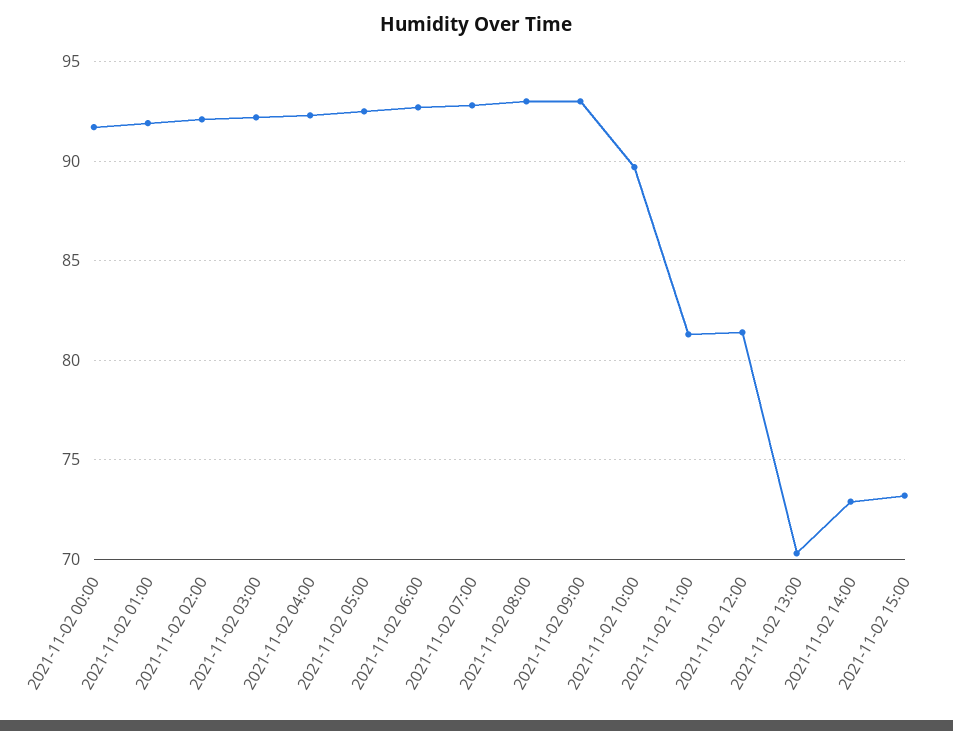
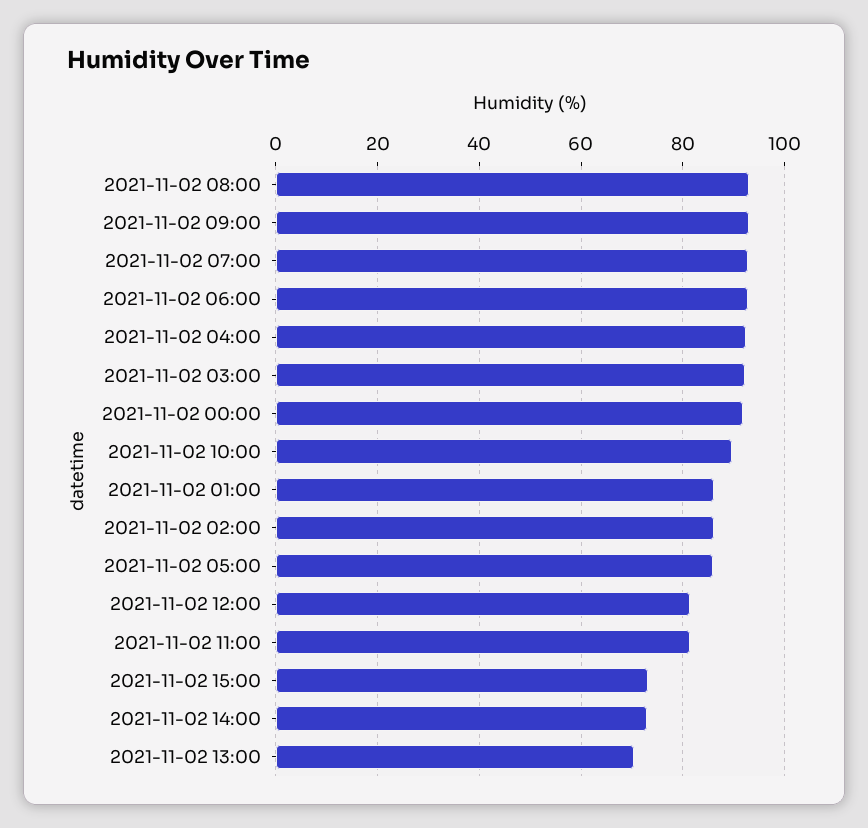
2021-11-02 01:00: 92 -> 86
2021-11-02 02:00: 92 -> 86
2021-11-02 05:00: 92.5 -> 86

